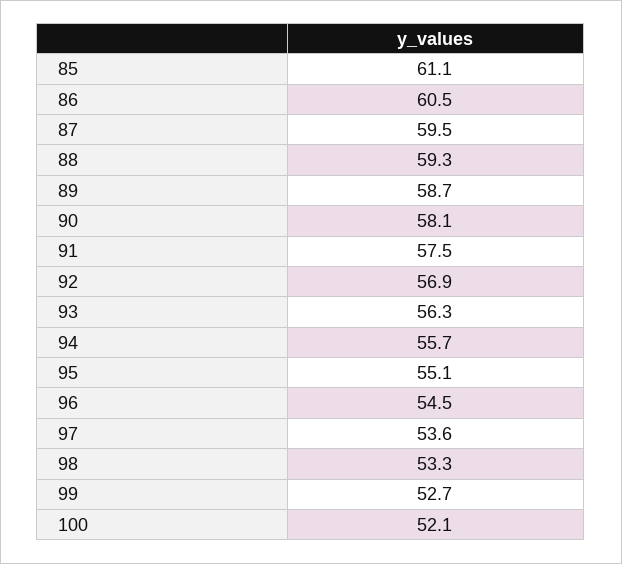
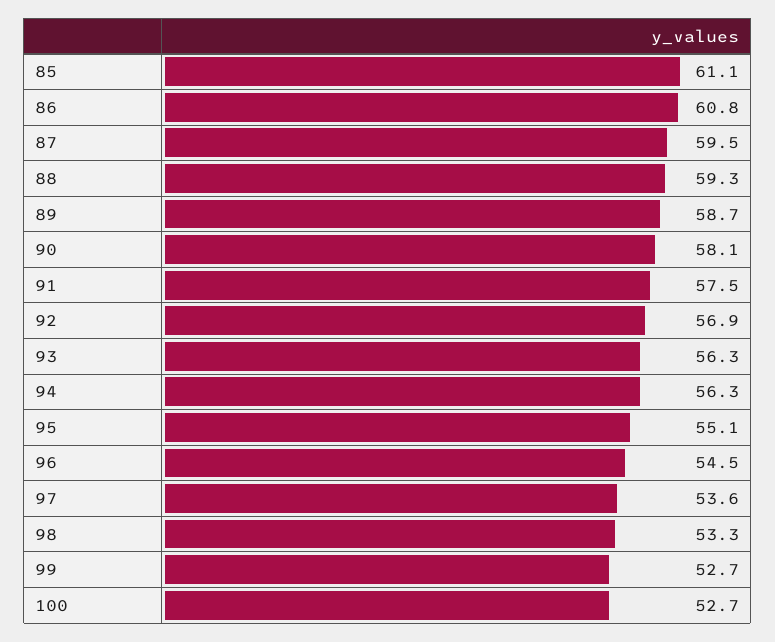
86: 60.5 -> 60.8
94: 55.7 -> 56.3
100: 52.1 -> 52.7

